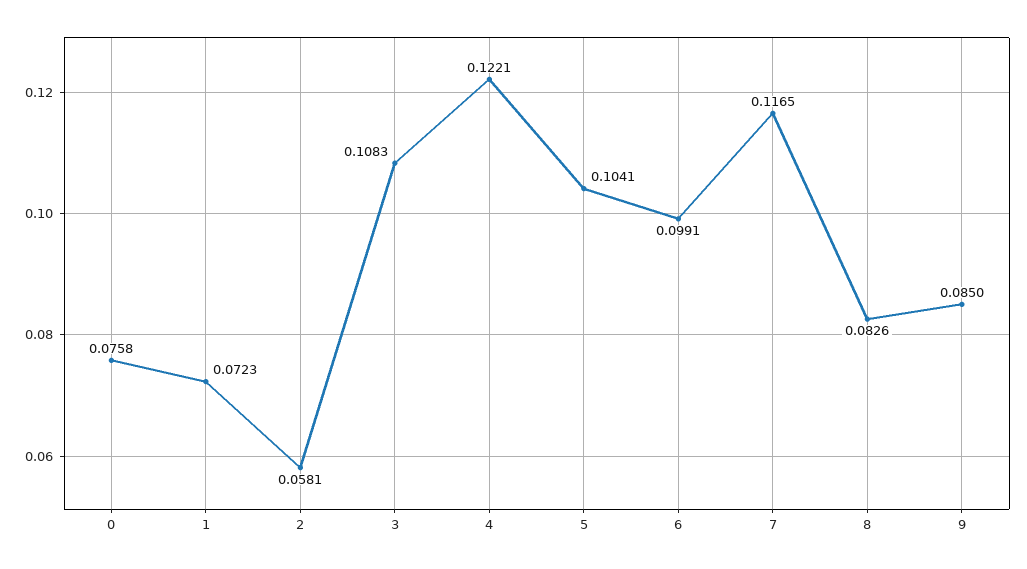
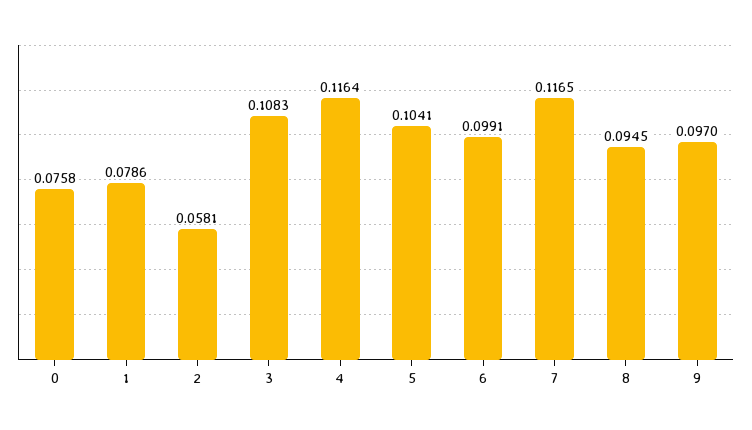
1: 0.0723 -> 0.0786
4: 0.1221 -> 0.1164
8: 0.0826 -> 0.0945
9: 0.085 -> 0.097

